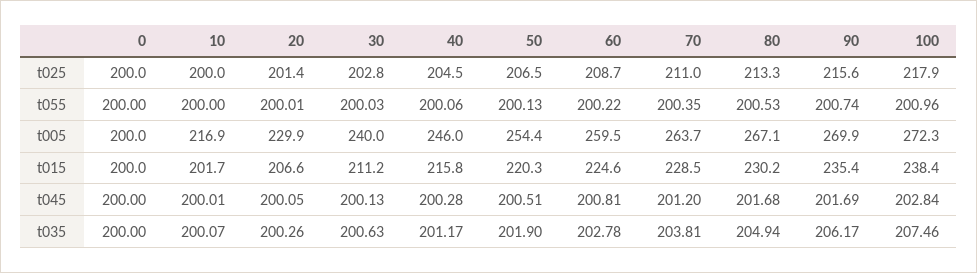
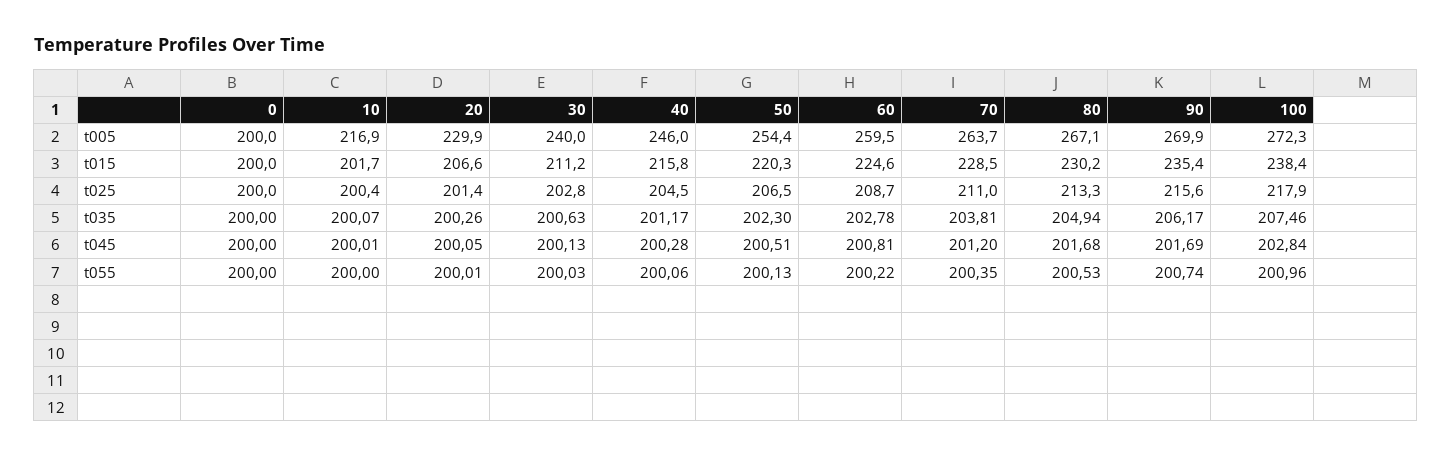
10, t025: 200 -> 200.4
50, t035: 201.9 -> 202.3

